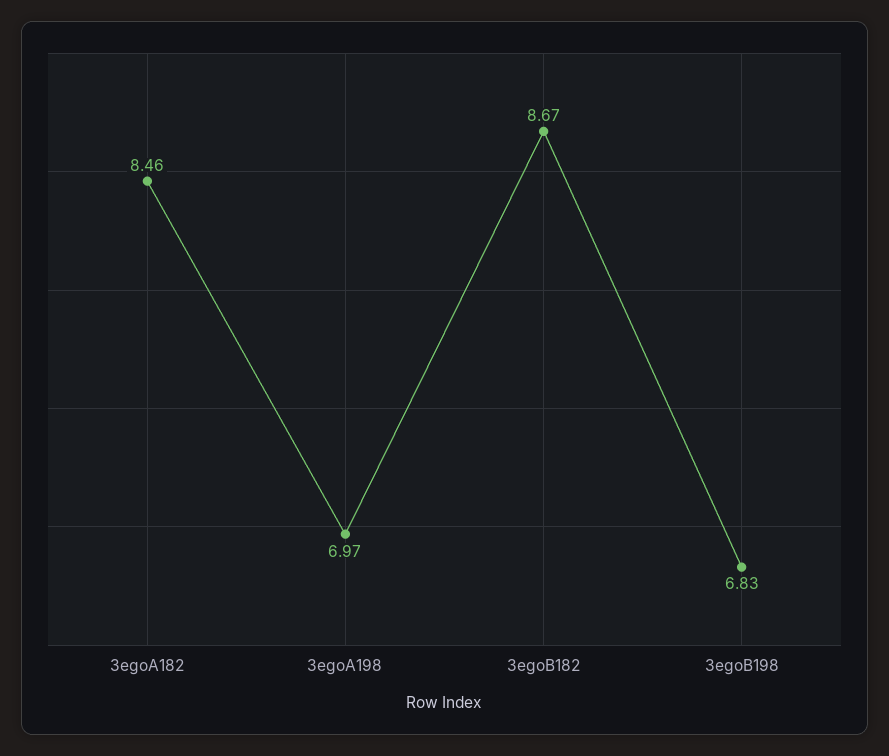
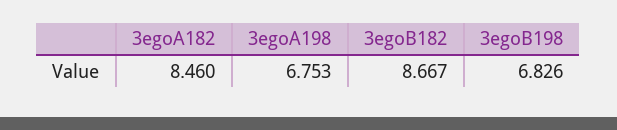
3egoA198: 6.97 -> 6.753

